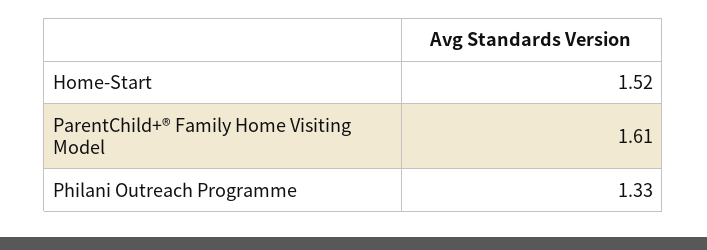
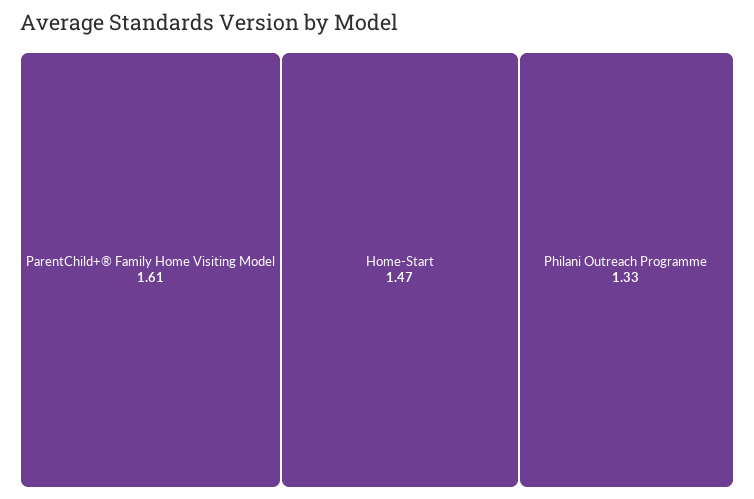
Home-Start: 1.52 -> 1.47

